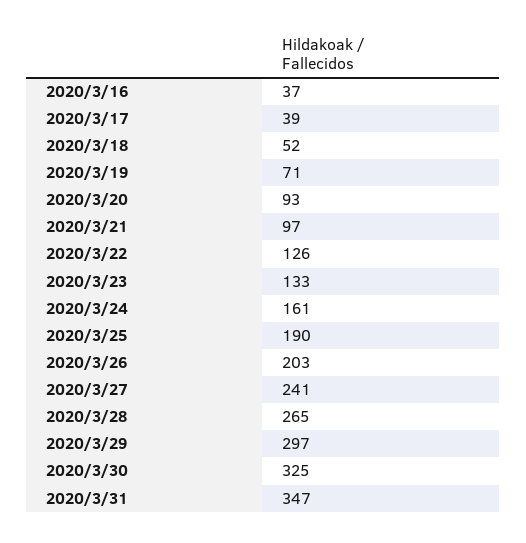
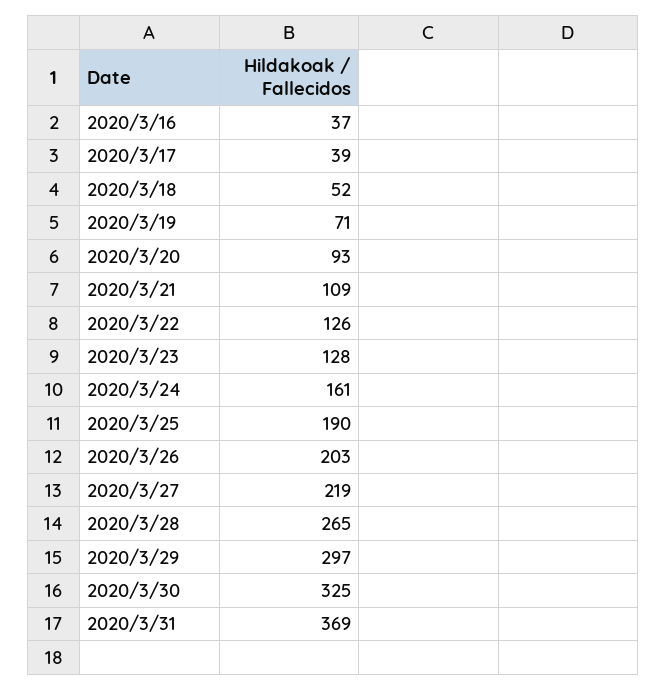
2020/3/21: 97 -> 109
2020/3/23: 133 -> 128
2020/3/27: 241 -> 219
2020/3/31: 347 -> 369

